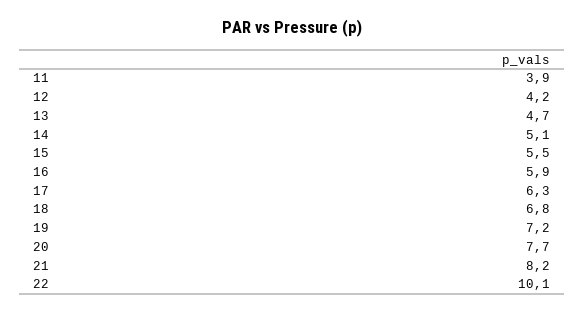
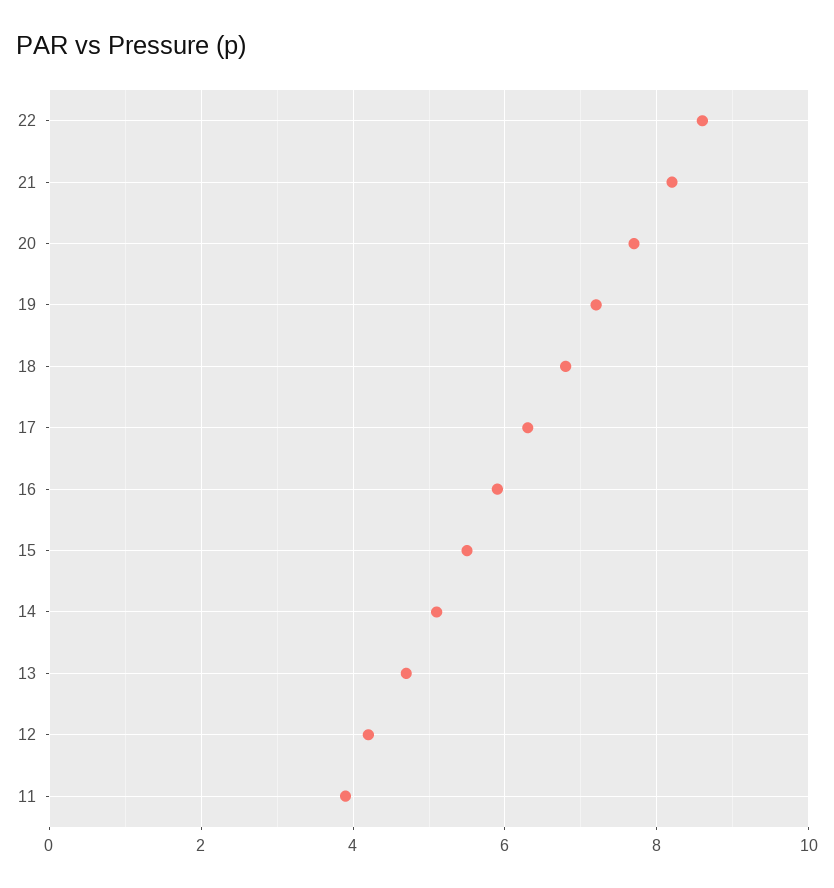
22: 10.1 -> 8.5

